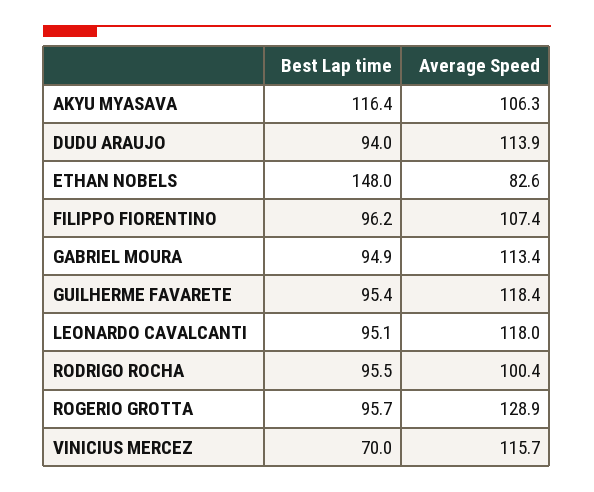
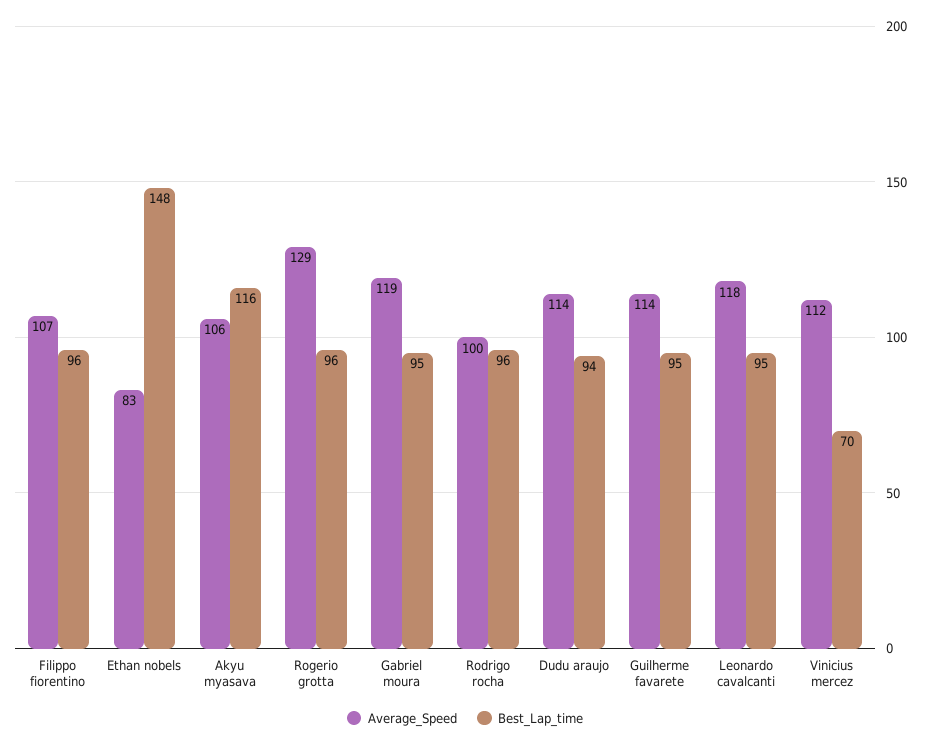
Average Speed, GABRIEL MOURA: 113.4 -> 119
Average Speed, GUILHERME FAVARETE: 118.4 -> 114
Average Speed, VINICIUS MERCEZ: 115.7 -> 112

